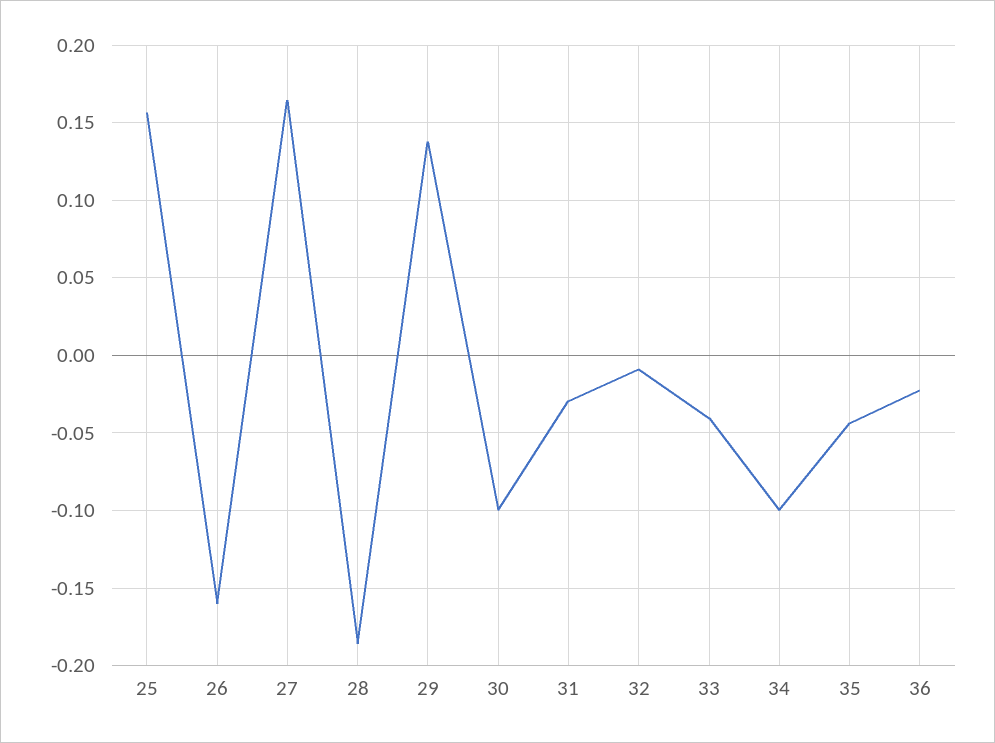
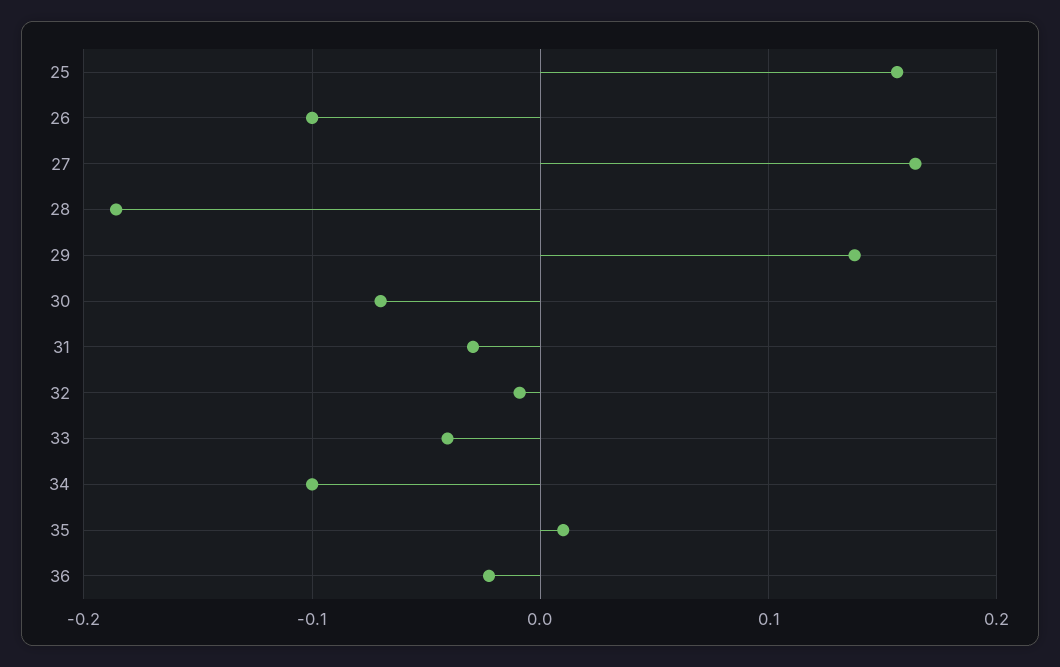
26: -0.16 -> -0.1
30: -0.1 -> -0.07
35: -0.045 -> 0.01

